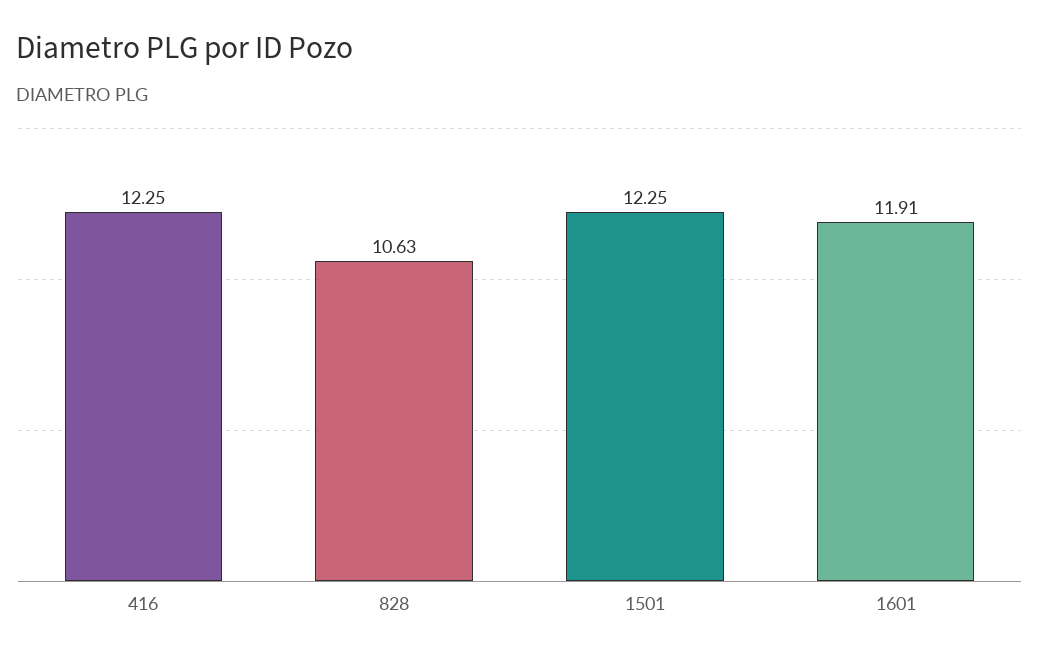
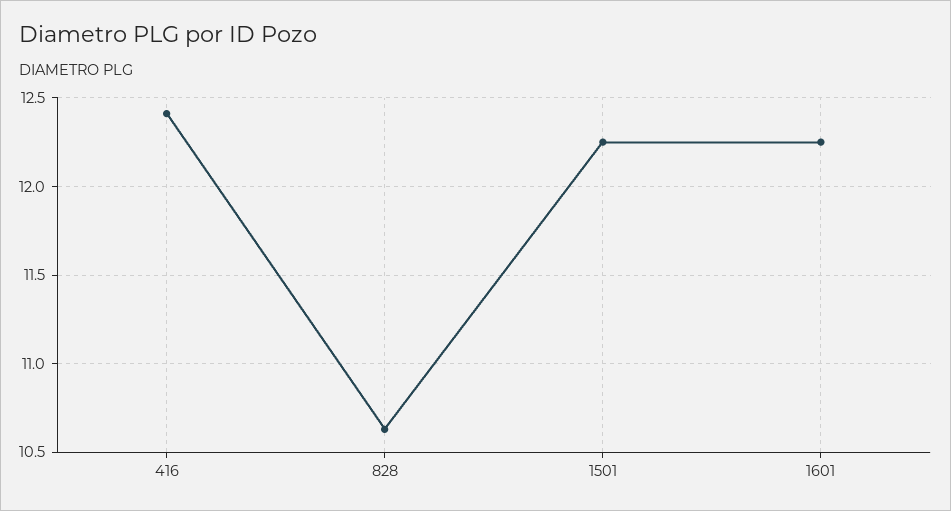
416: 12.25 -> 12.4
1601: 11.91 -> 12.25

